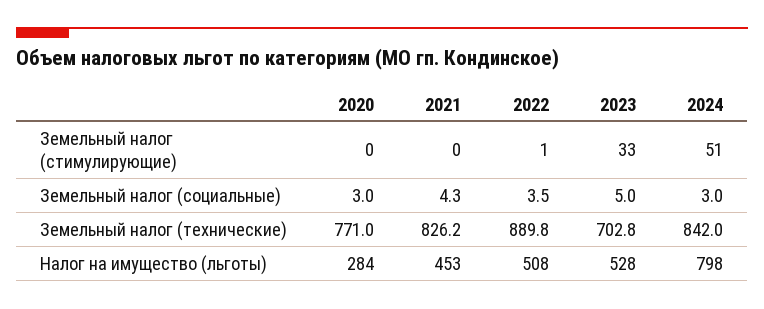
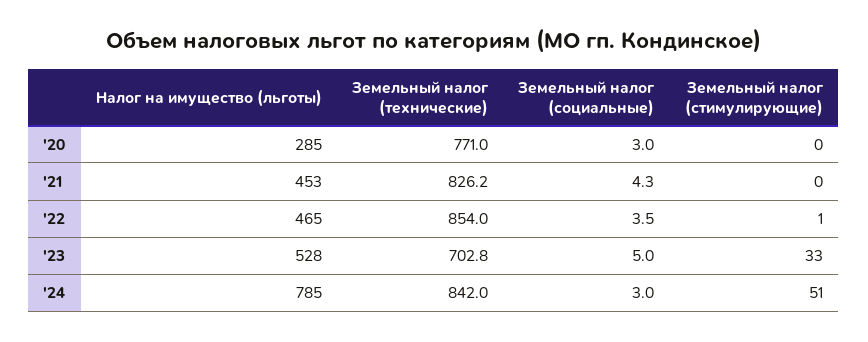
2022, Земельный налог (технические): 889.8 -> 854
2020, Налог на имущество (льготы): 284 -> 285
2022, Налог на имущество (льготы): 508 -> 465
2024, Налог на имущество (льготы): 798 -> 785

